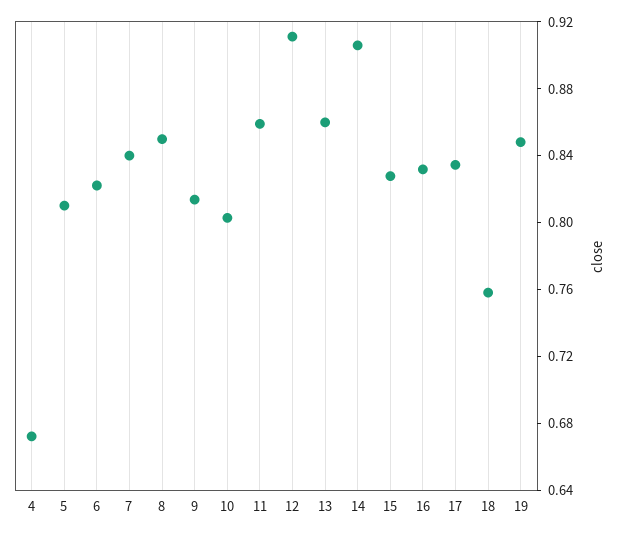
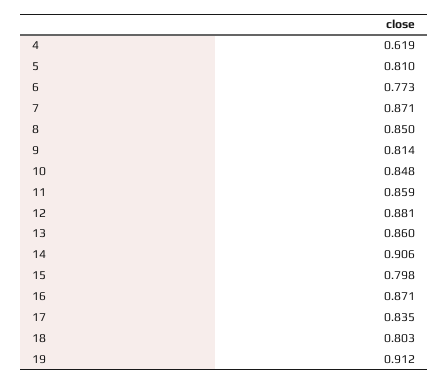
4: 0.67 -> 0.619
6: 0.82 -> 0.773
7: 0.84 -> 0.871
10: 0.8 -> 0.848
12: 0.91 -> 0.881
15: 0.83 -> 0.798
16: 0.83 -> 0.871
18: 0.76 -> 0.803
19: 0.85 -> 0.912

